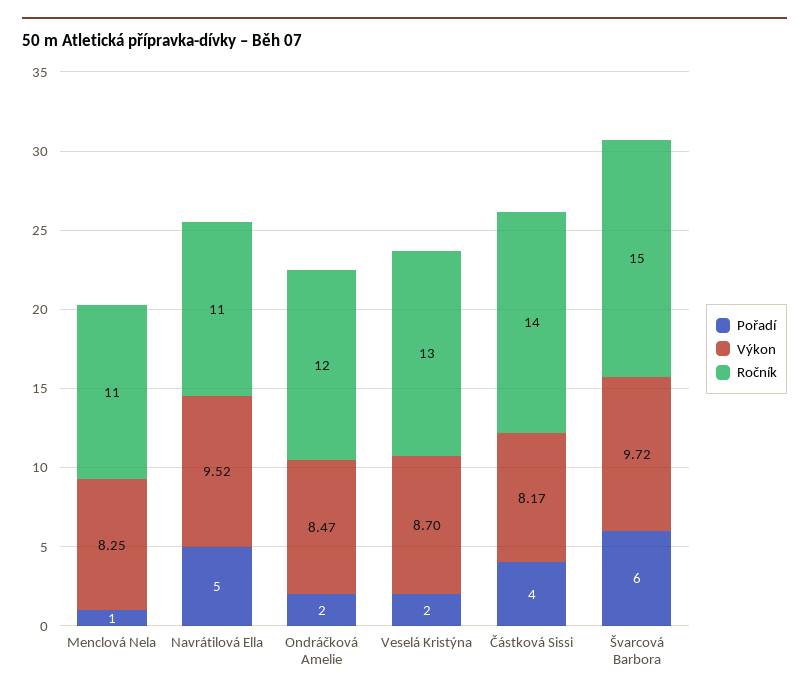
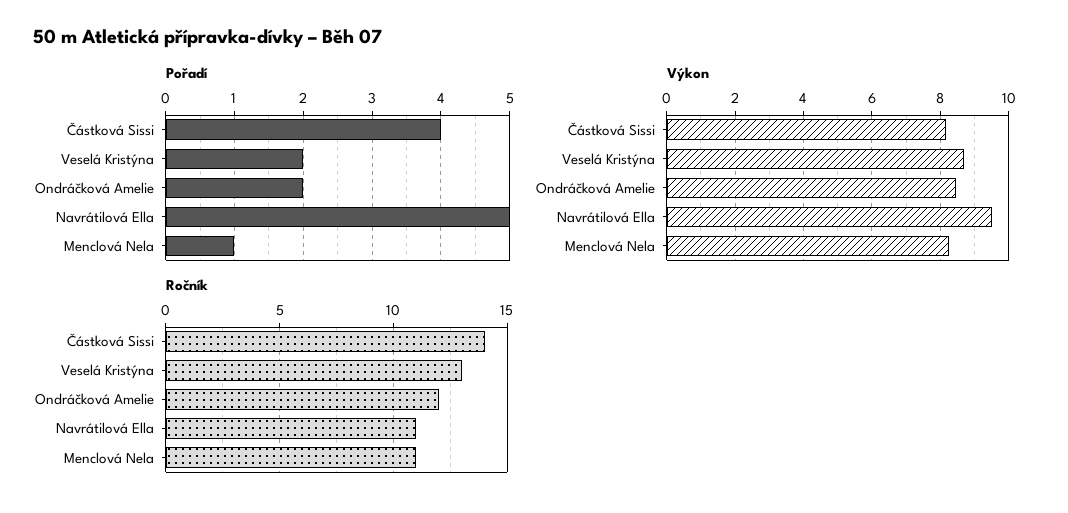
Pořadí, Švarcová Barbora: 6 -> none
Výkon, Švarcová Barbora: 9.72 -> none
Ročník, Švarcová Barbora: 15 -> none

